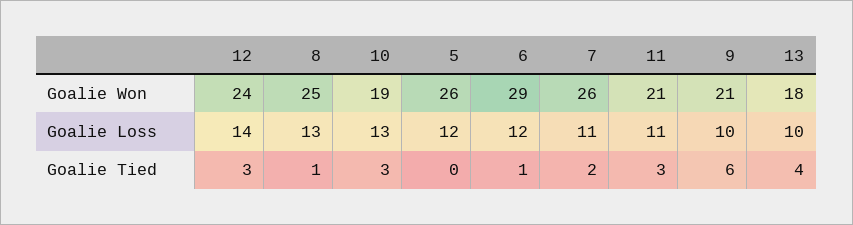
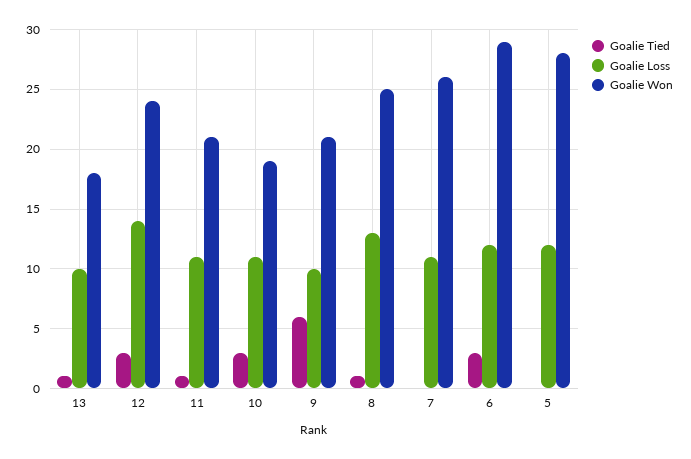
Goalie Won, 5: 26 -> 28
Goalie Loss, 10: 13 -> 11
Goalie Tied, 6: 1 -> 3
Goalie Tied, 7: 2 -> 0
Goalie Tied, 11: 3 -> 1
Goalie Tied, 13: 4 -> 1

